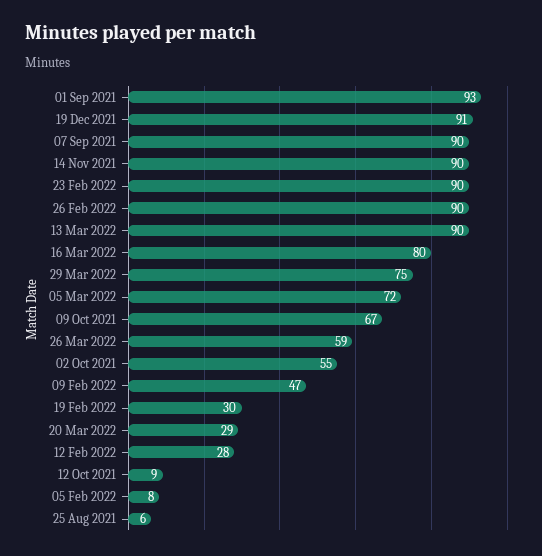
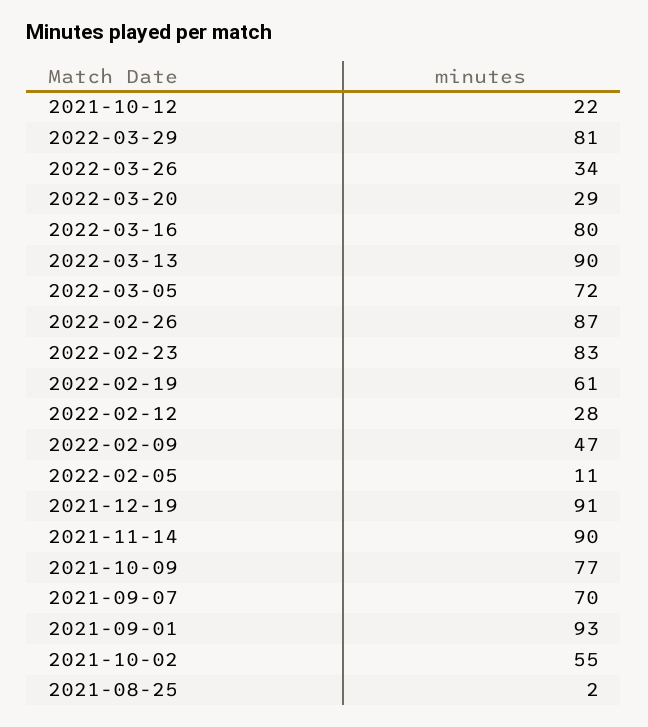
07 Sep 2021: 90 -> 70
23 Feb 2022: 90 -> 83
26 Feb 2022: 90 -> 87
29 Mar 2022: 75 -> 81
09 Oct 2021: 67 -> 77
26 Mar 2022: 59 -> 34
19 Feb 2022: 30 -> 61
12 Oct 2021: 9 -> 22
05 Feb 2022: 8 -> 11
25 Aug 2021: 6 -> 2

